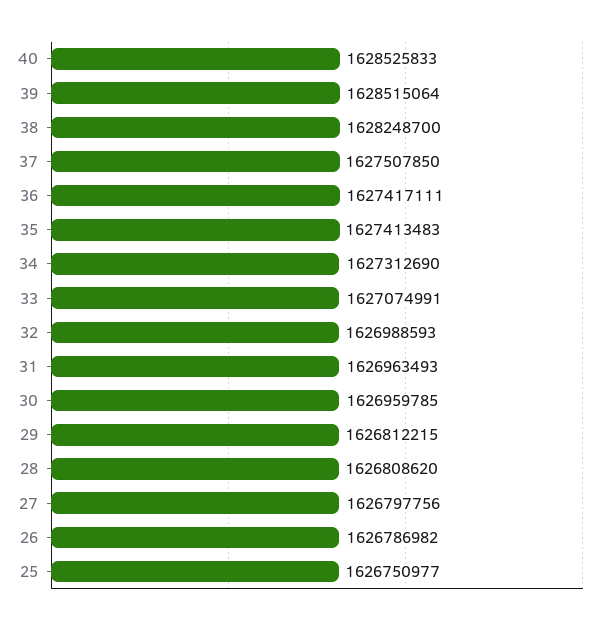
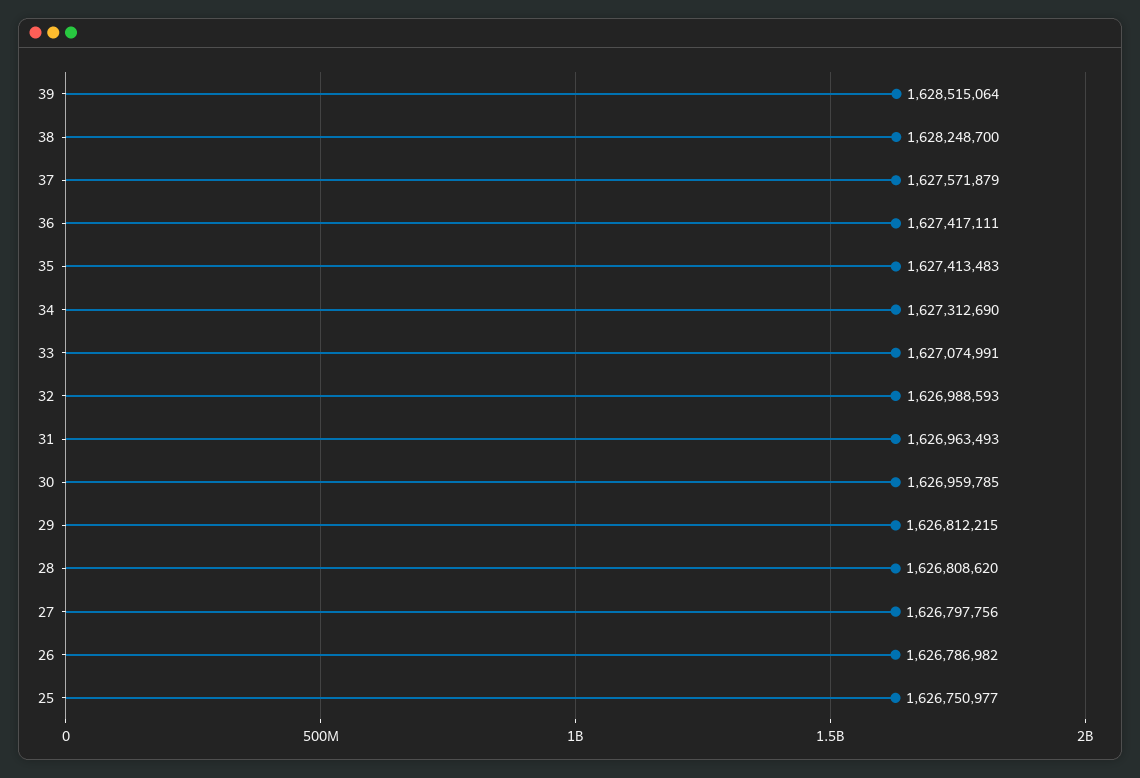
40: 1628525833 -> none
37: 1627507850 -> 1627571879

